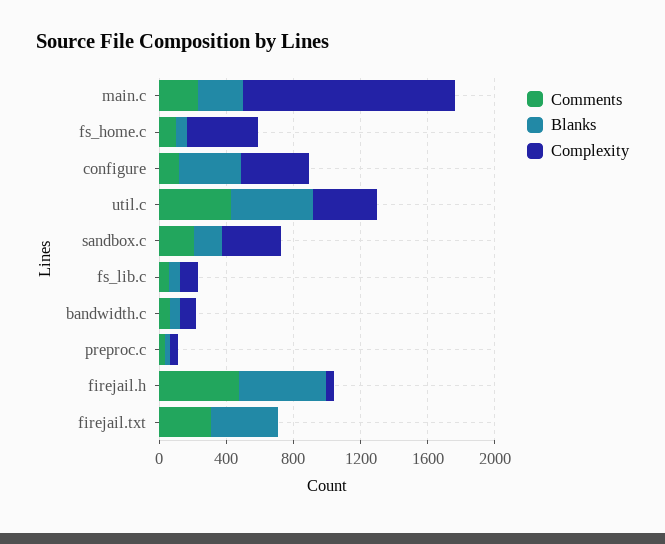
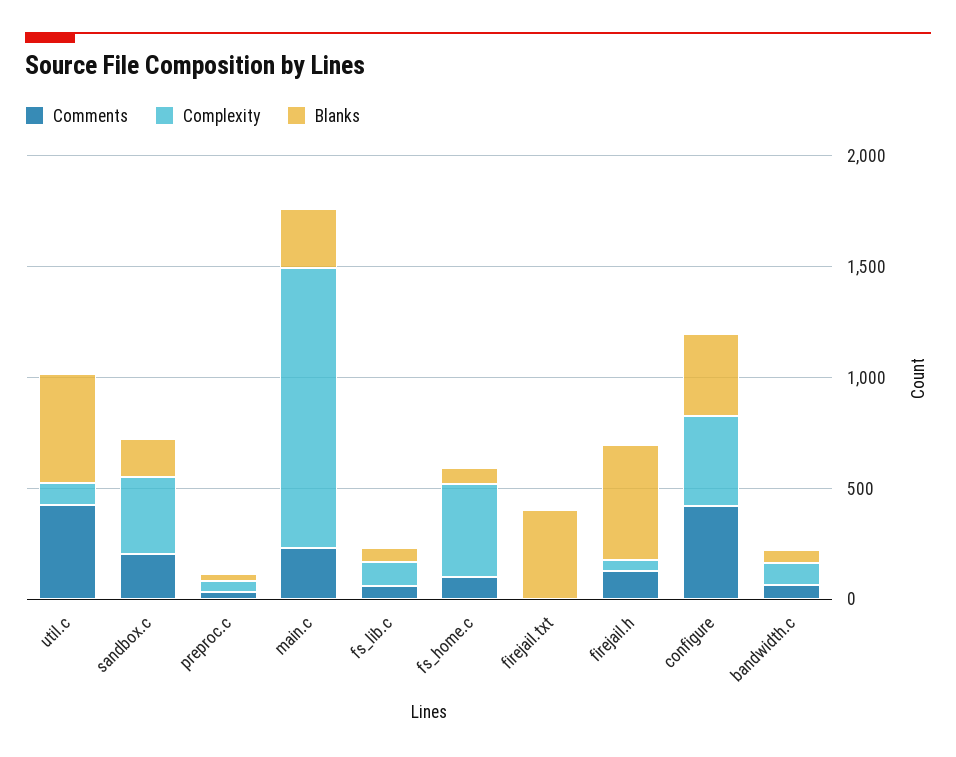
Comments, configure: 100 -> 400
Complexity, util.c: 400 -> 100
Comments, firejail.h: 500 -> 100
Comments, firejail.txt: 300 -> 0

